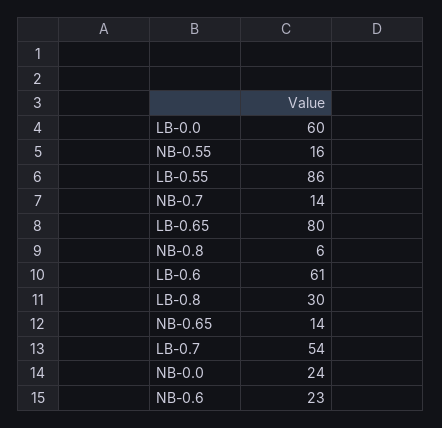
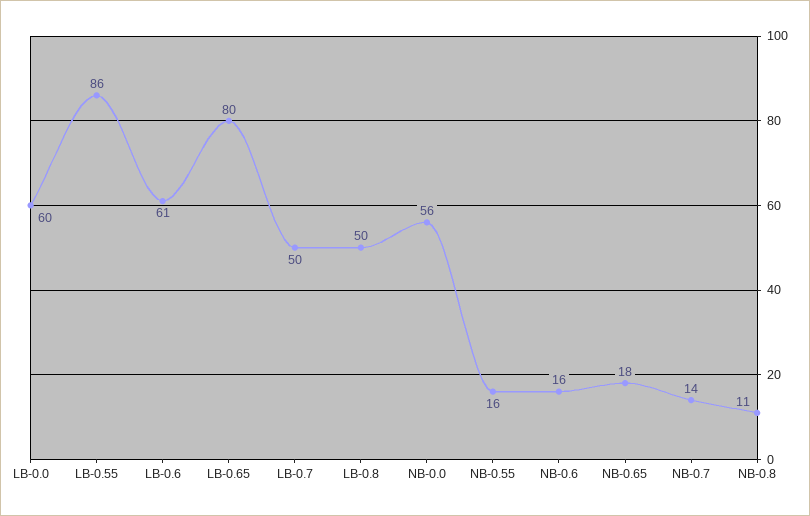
NB-0.8: 6 -> 11
LB-0.8: 30 -> 50
NB-0.65: 14 -> 18
LB-0.7: 54 -> 50
NB-0.0: 24 -> 56
NB-0.6: 23 -> 16

